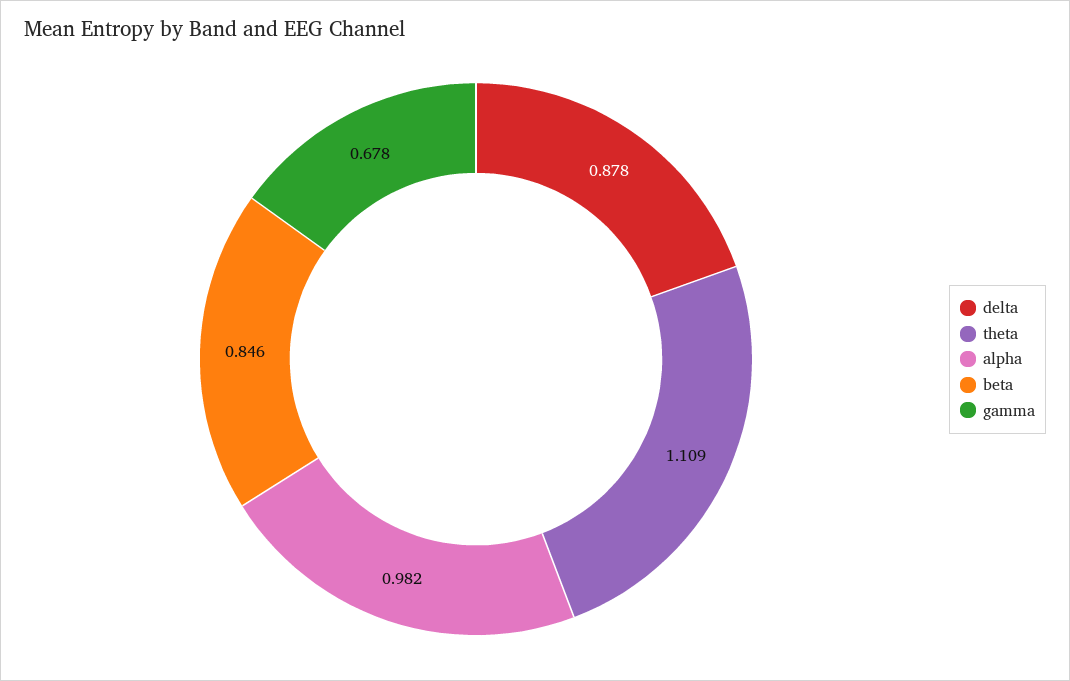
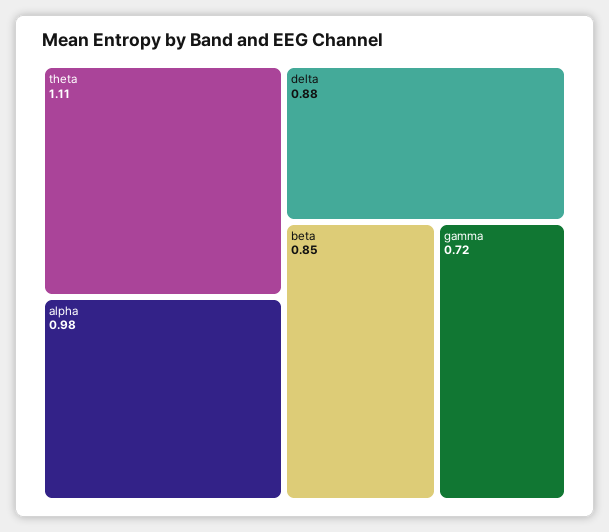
gamma: 0.678 -> 0.72

